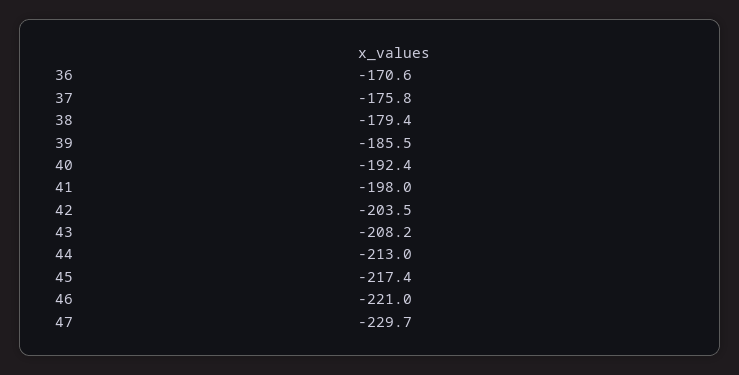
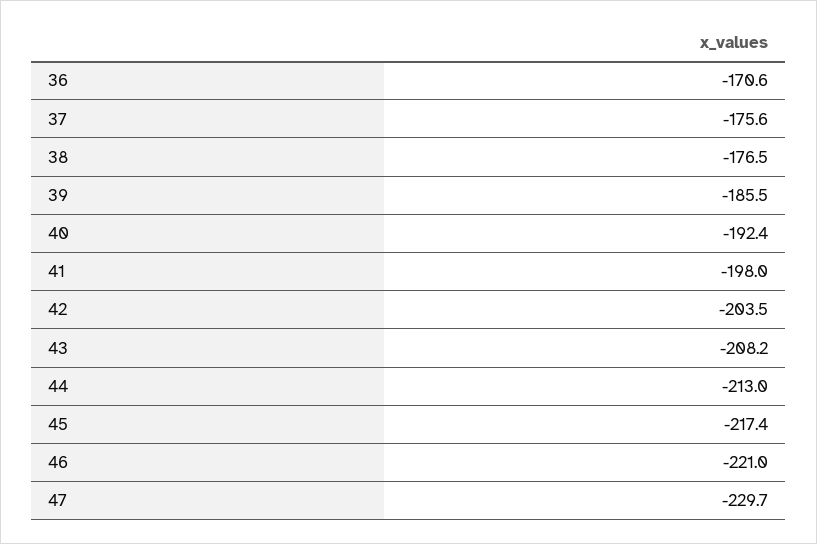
37: -175.8 -> -175.6
38: -179.4 -> -176.5

